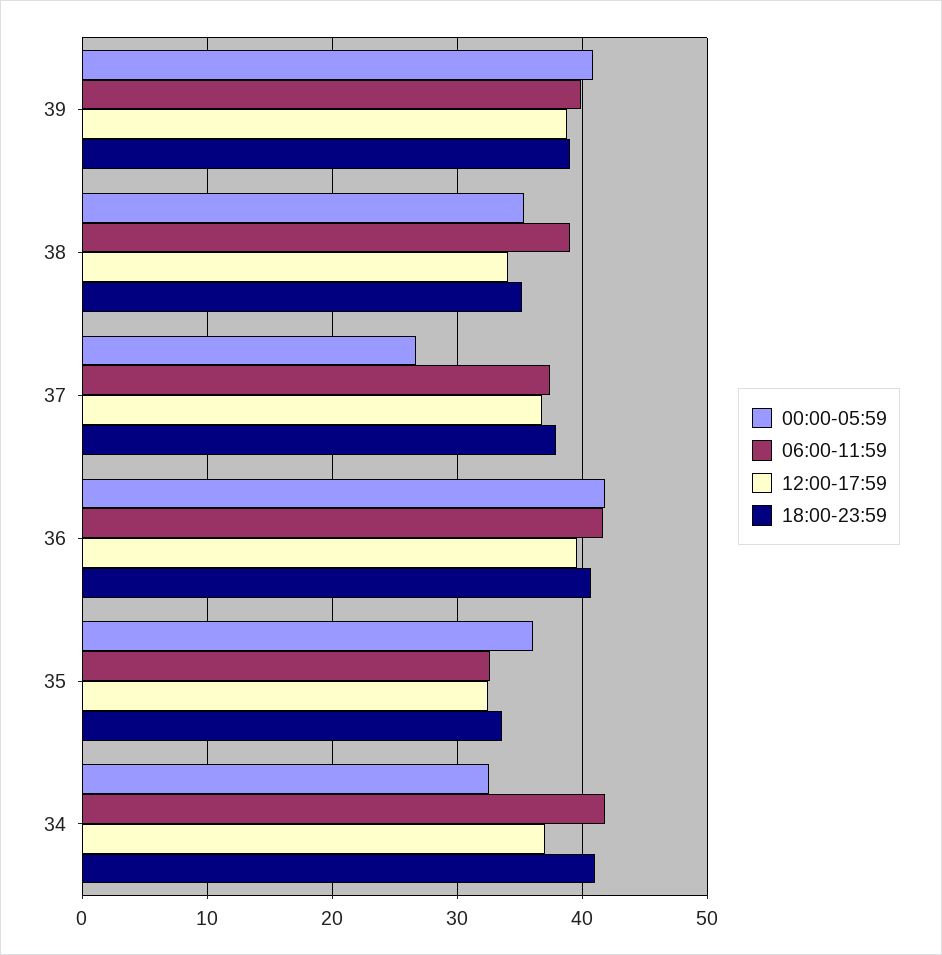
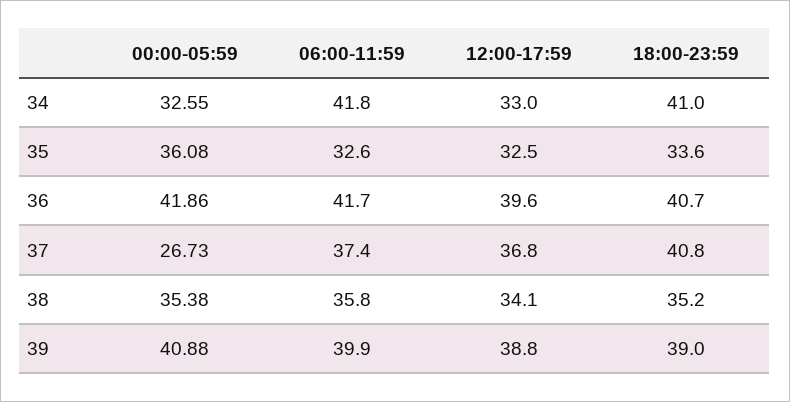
06:00-11:59, 38: 39 -> 35.8
18:00-23:59, 37: 38 -> 40.8
12:00-17:59, 34: 37 -> 33

